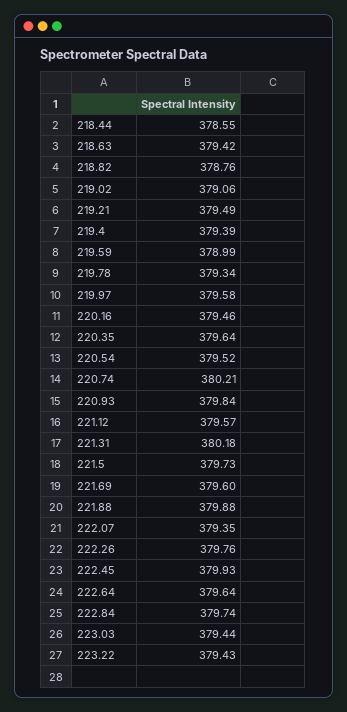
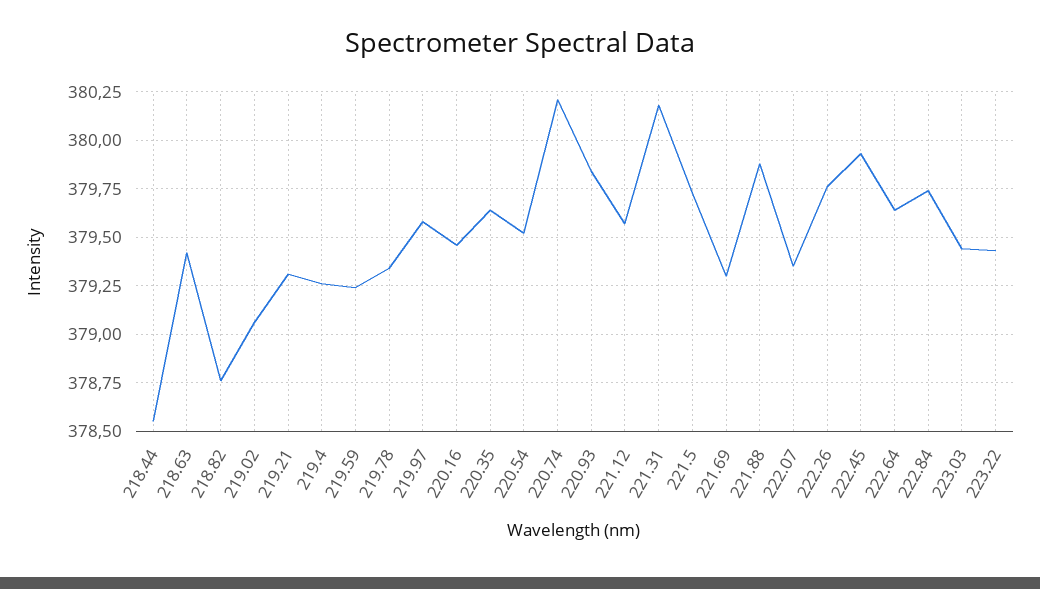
219.21: 379.49 -> 379.3
219.4: 379.39 -> 379.25
219.59: 378.99 -> 379.25
221.69: 379.6 -> 379.3

